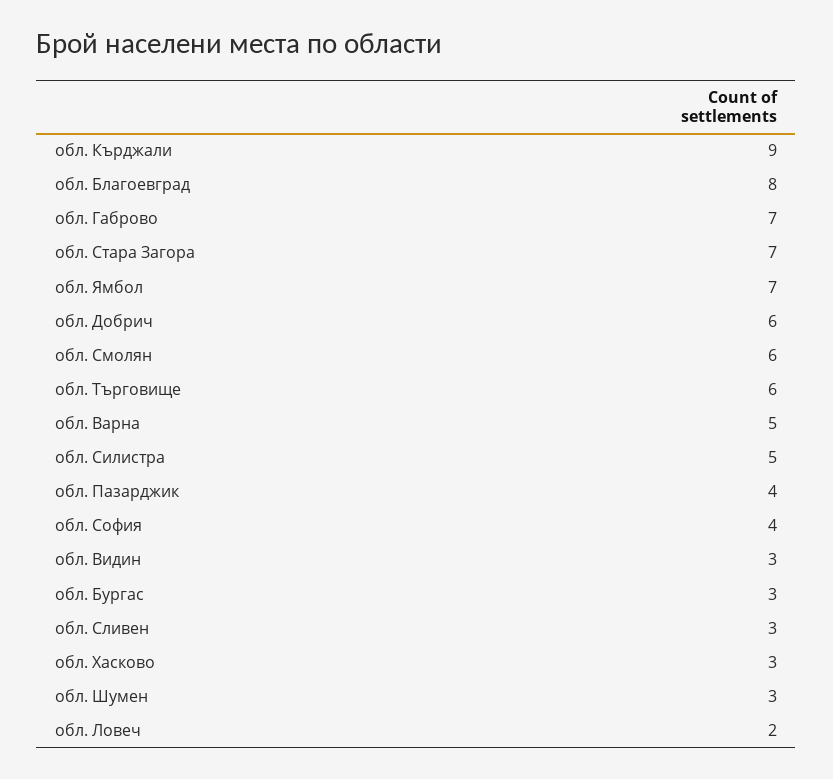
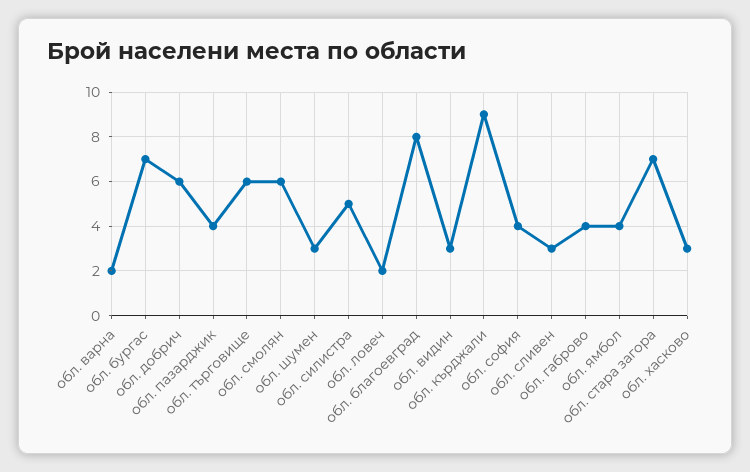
обл. Габрово: 7 -> 4
обл. Ямбол: 7 -> 4
обл. Варна: 5 -> 2
обл. Бургас: 3 -> 7

